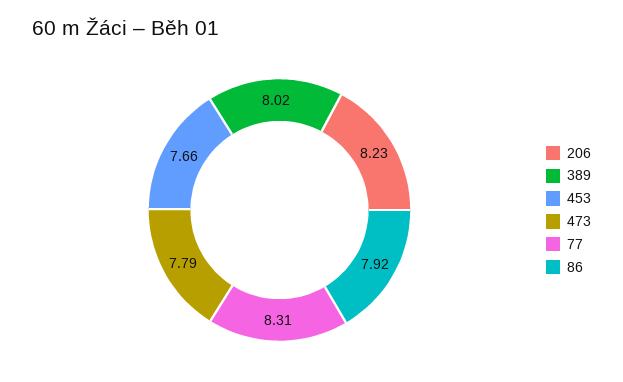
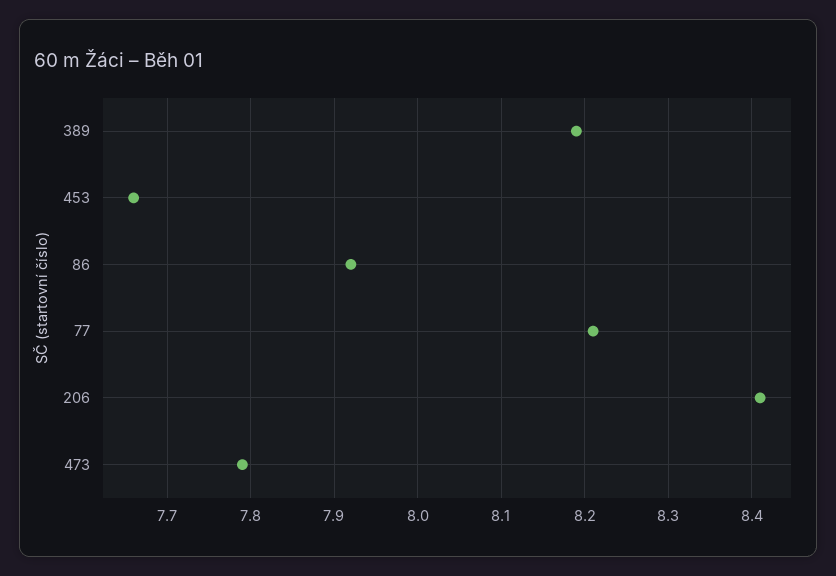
206: 8.23 -> 8.41
389: 8.02 -> 8.19
77: 8.31 -> 8.21

